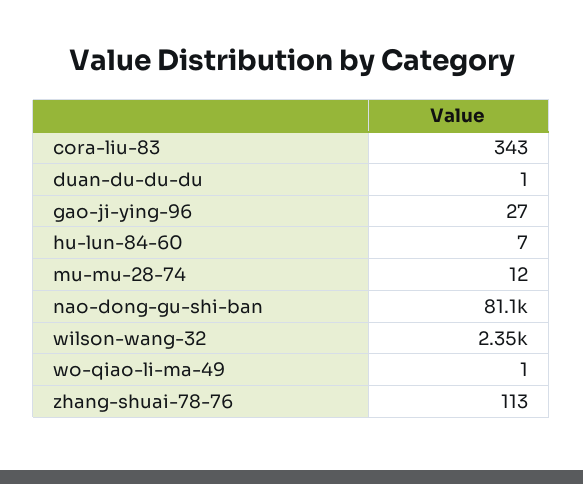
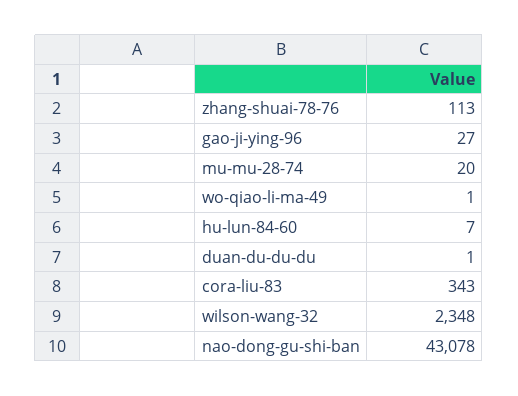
mu-mu-28-74: 12 -> 20
nao-dong-gu-shi-ban: 81100 -> 43078

